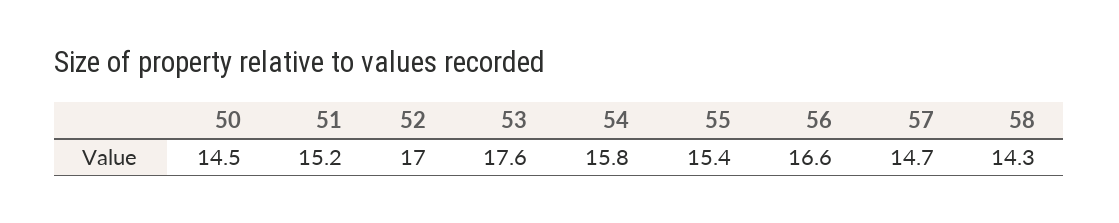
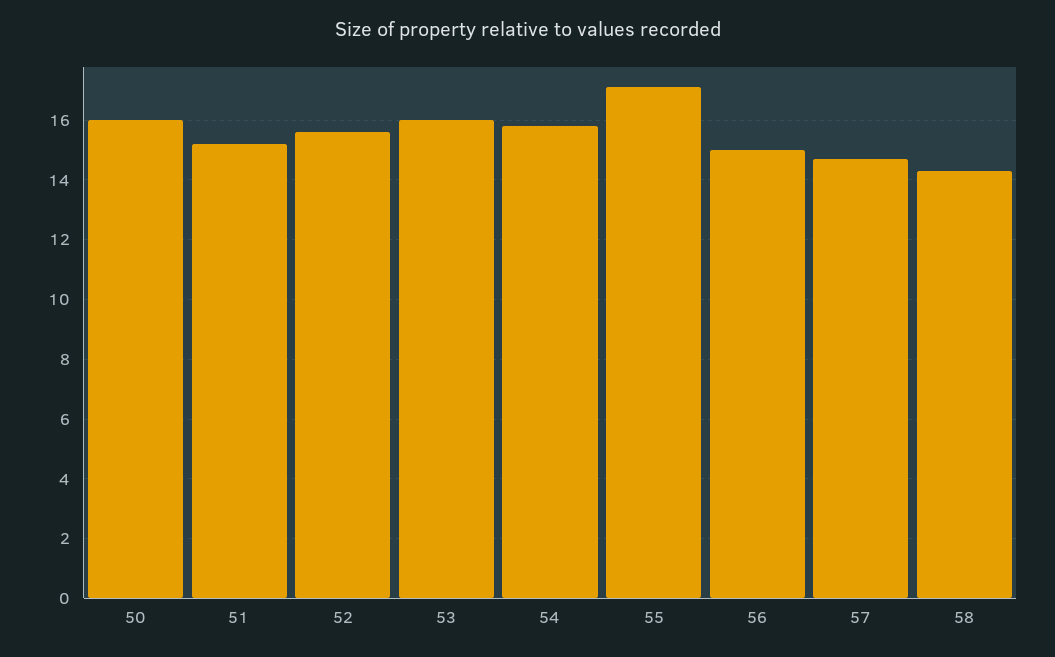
50: 14.5 -> 16
52: 17 -> 15.5
53: 17.6 -> 16
55: 15.4 -> 17
56: 16.6 -> 15

